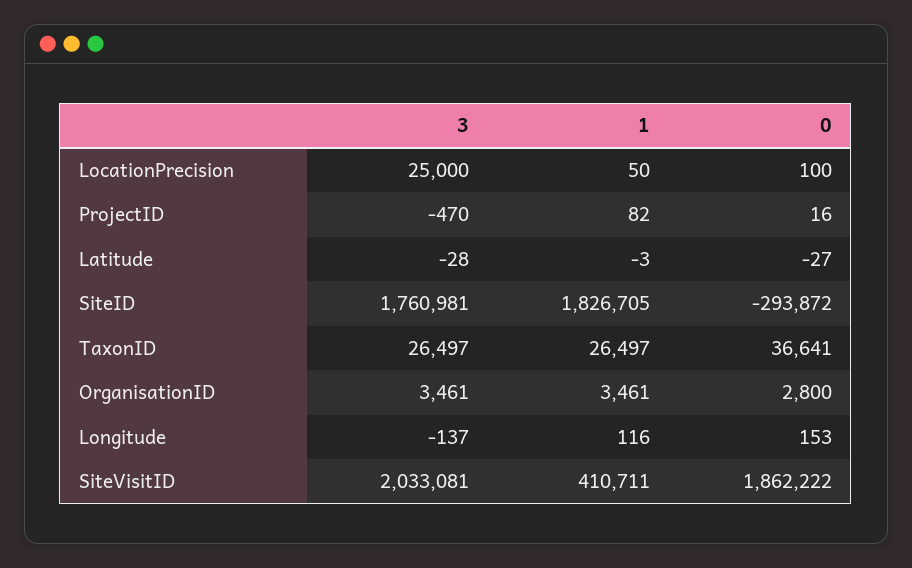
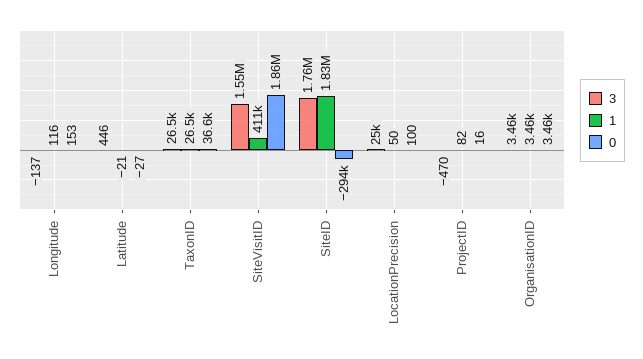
3, Latitude: -28 -> 446
1, Latitude: -3 -> -21
0, OrganisationID: 2800 -> 3460
3, SiteVisitID: 2033081 -> 1550000

